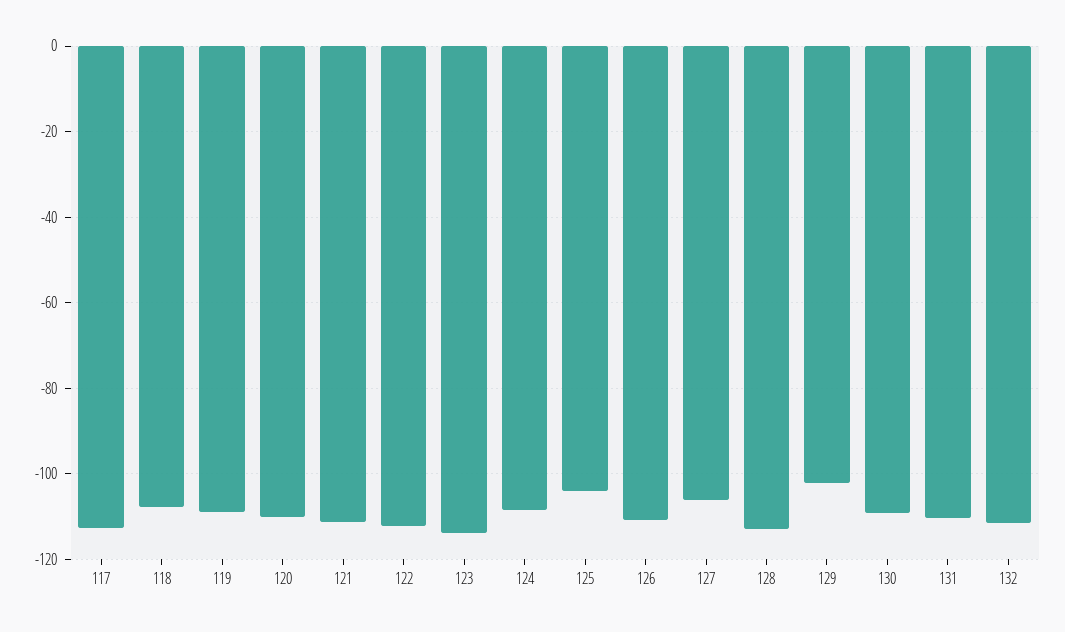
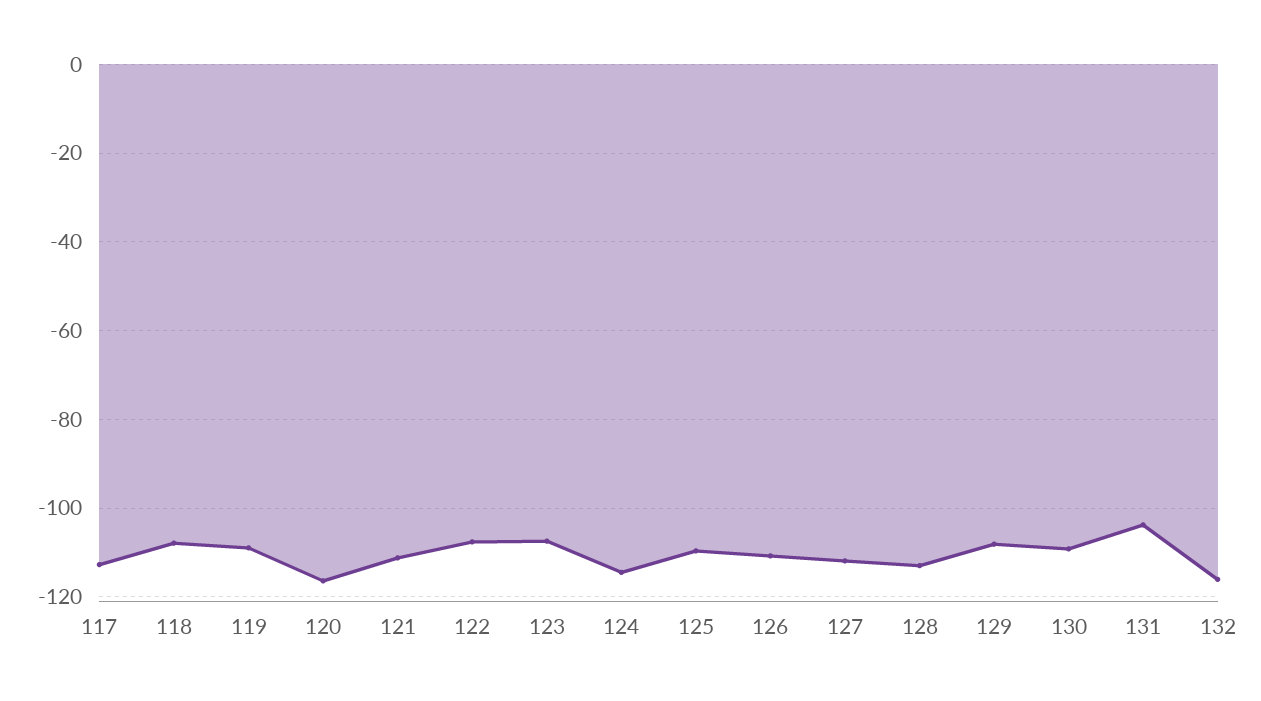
120: -110 -> -116
122: -112 -> -108
123: -114 -> -108
124: -108 -> -114
125: -104 -> -110
127: -106 -> -112
129: -102 -> -108
131: -110 -> -104
132: -112 -> -116

